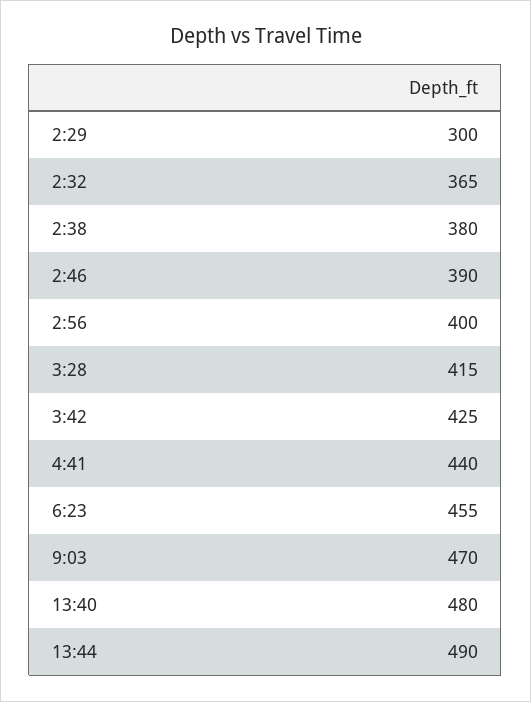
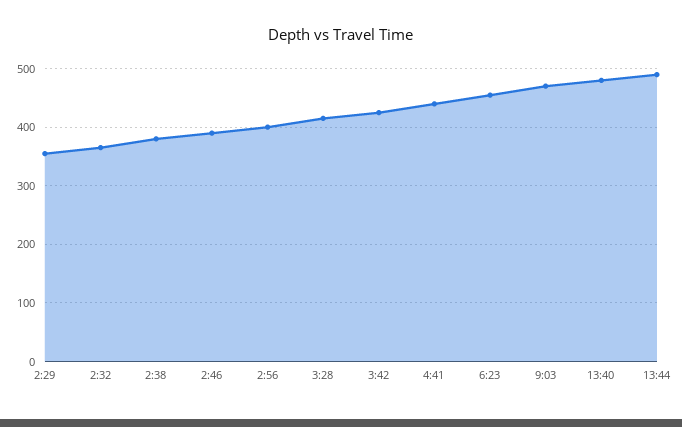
2:29: 300 -> 360

